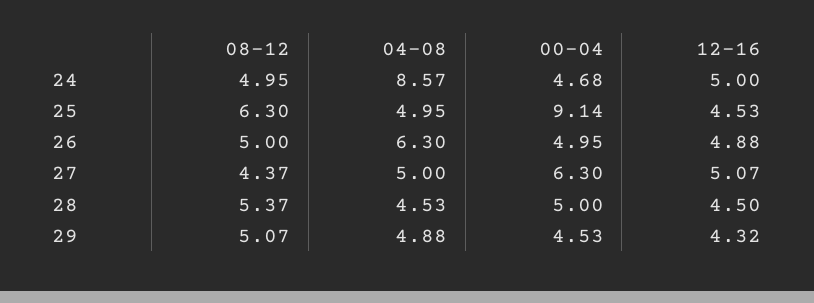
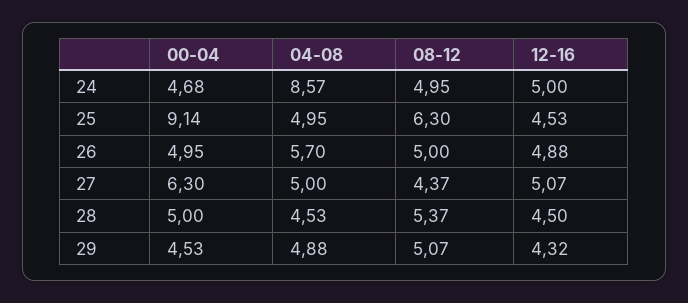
04-08, 26: 6.3 -> 5.7

